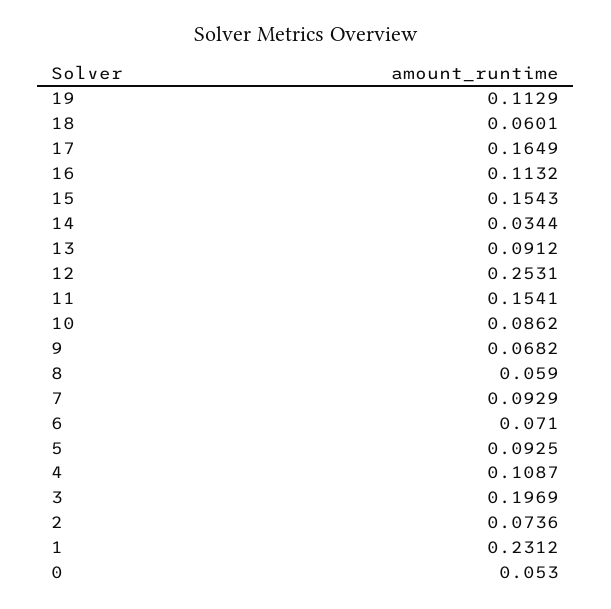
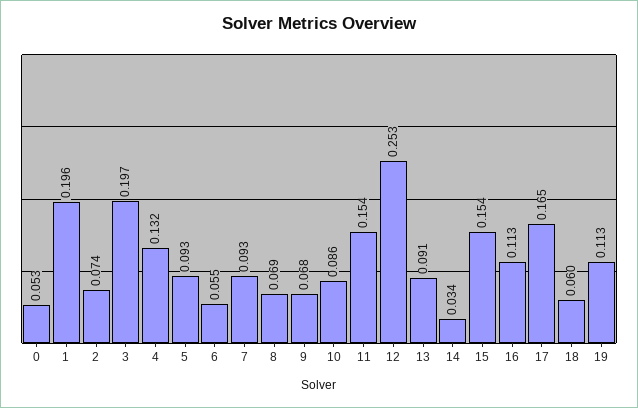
8: 0.059 -> 0.069
6: 0.071 -> 0.055
4: 0.1087 -> 0.132
1: 0.2312 -> 0.196

